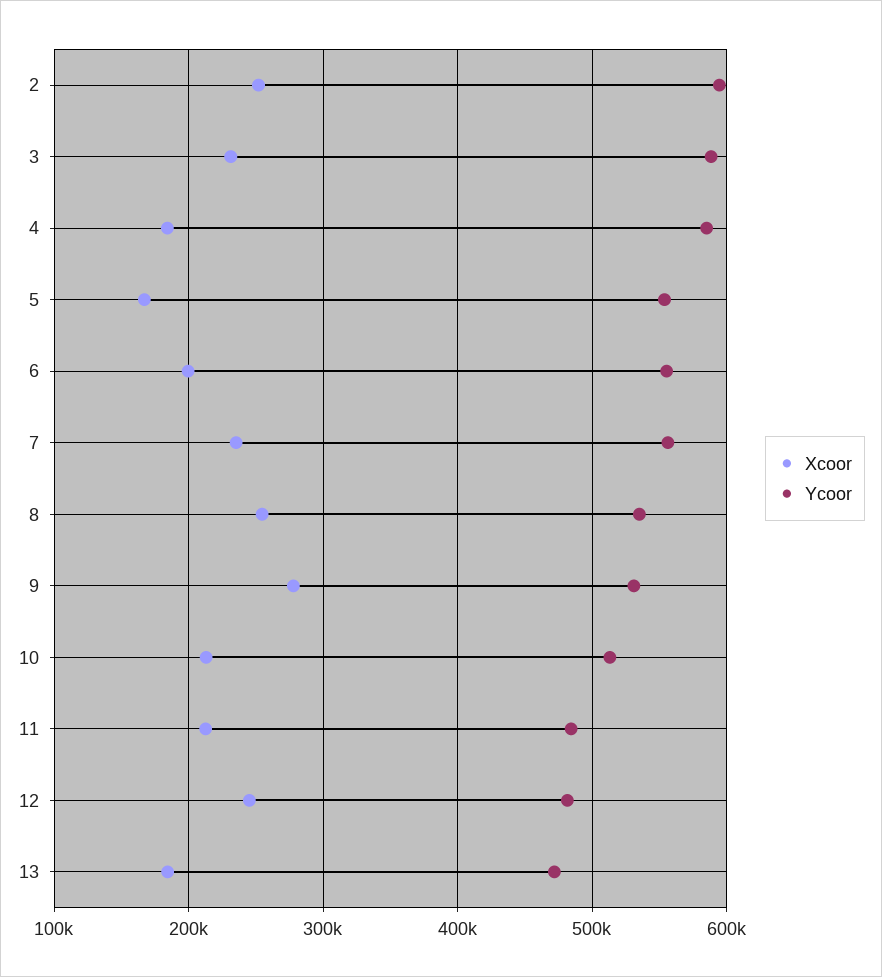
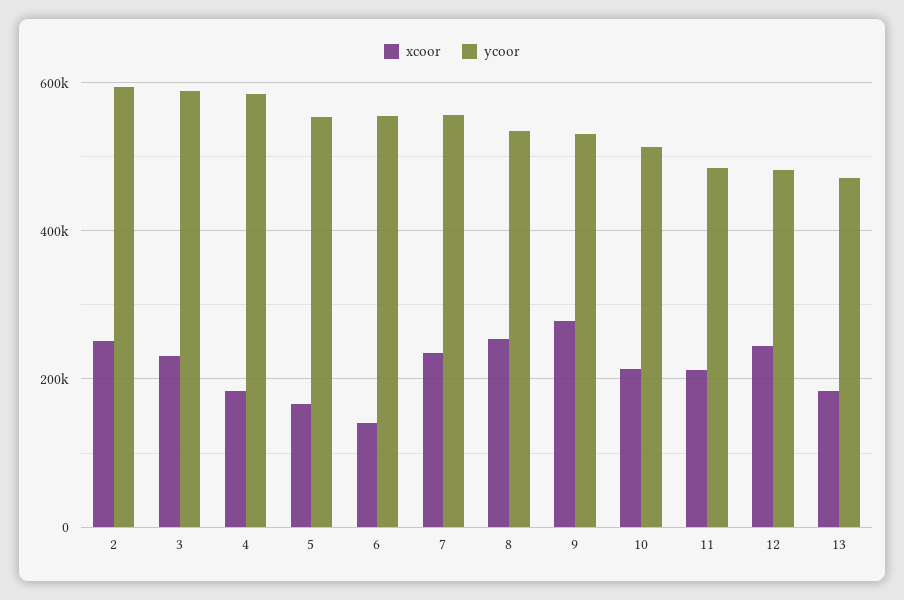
Xcoor, 6: 200000 -> 140000

